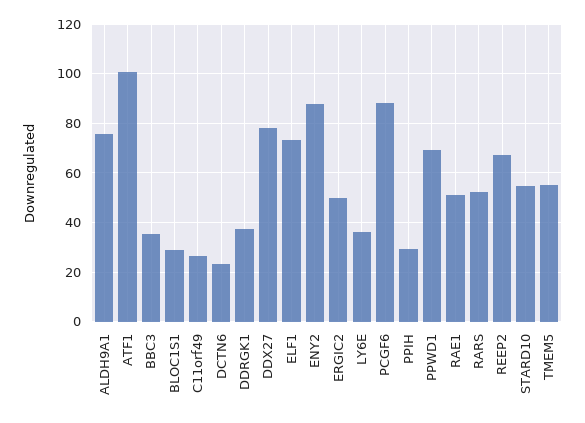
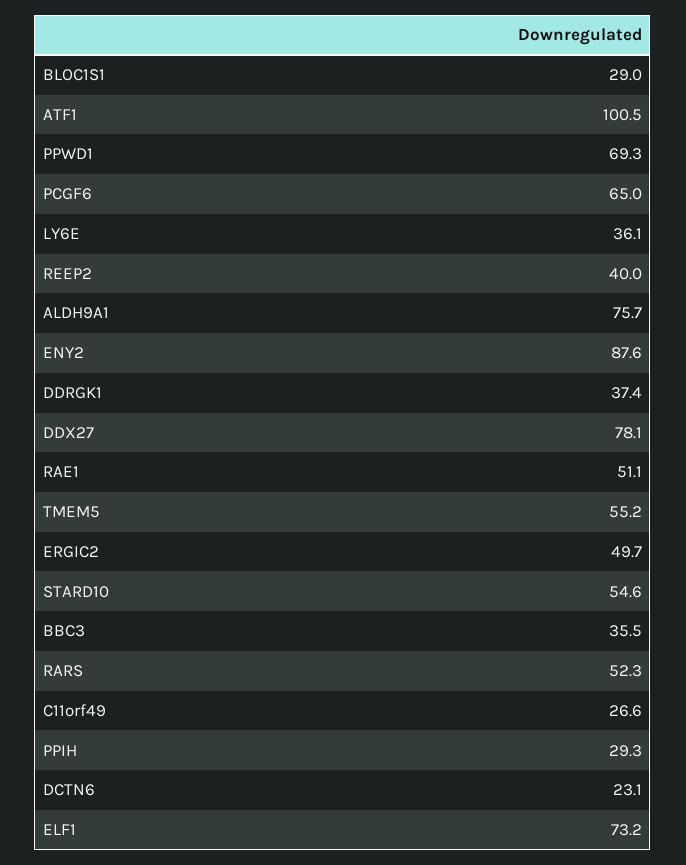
PCGF6: 87.5 -> 65
REEP2: 67.5 -> 40

